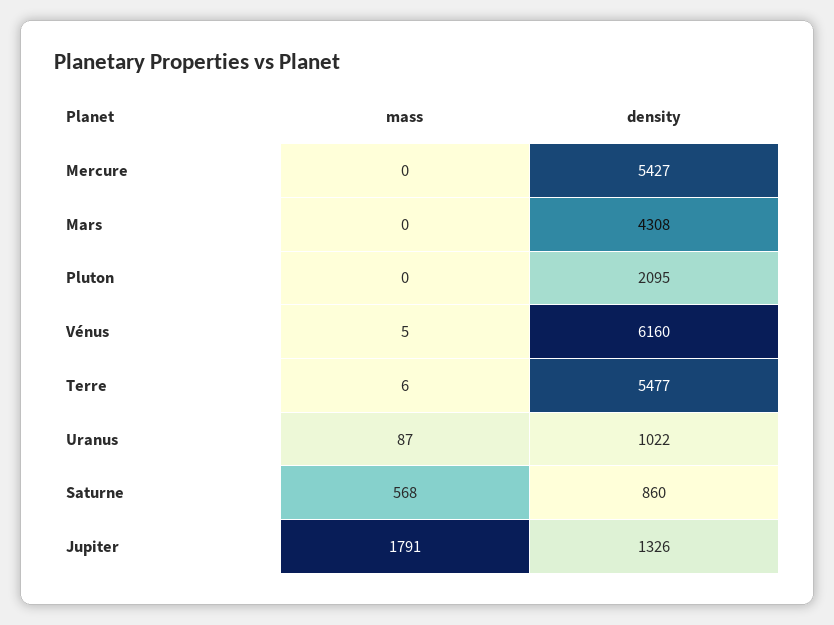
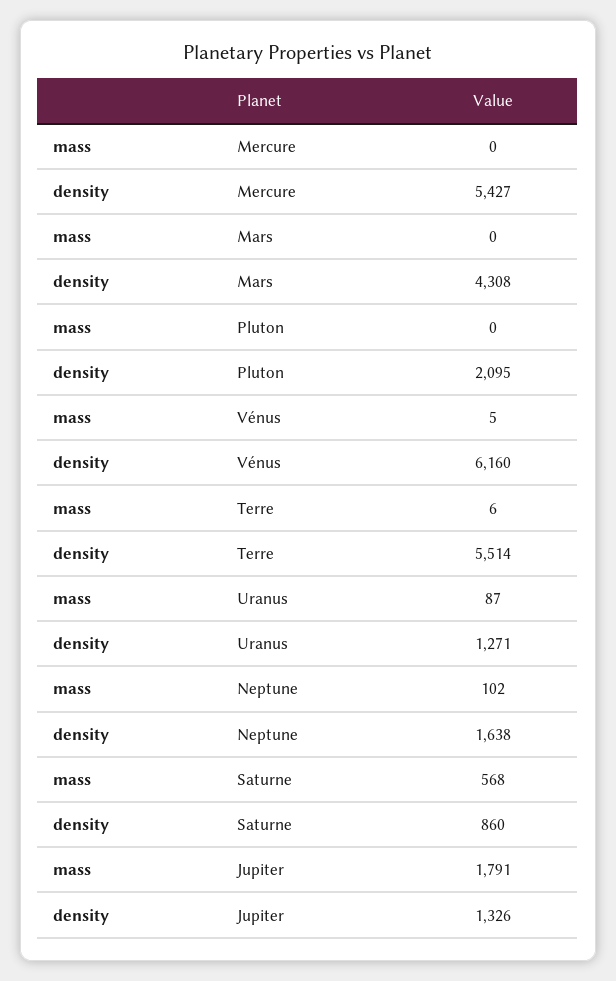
density, Terre: 5477 -> 5514
density, Uranus: 1022 -> 1271
mass, Neptune: none -> 102
density, Neptune: none -> 1638

